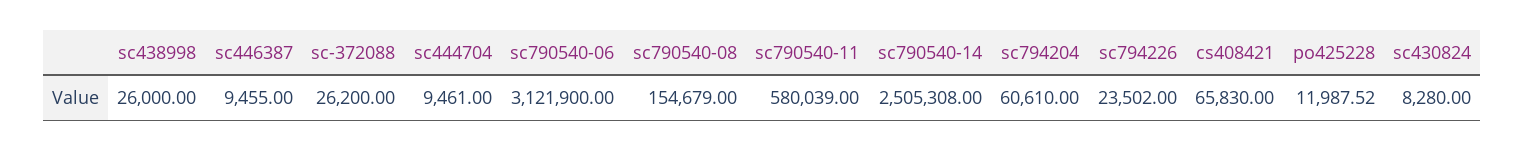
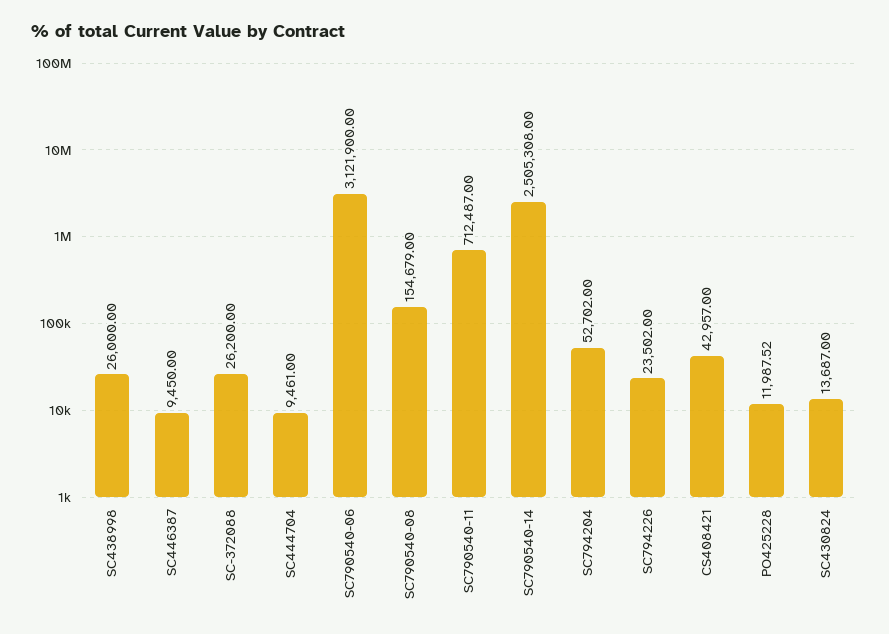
sc446387: 9455 -> 9450
sc790540-11: 580039 -> 712487
sc794204: 60610 -> 52702
cs408421: 65830 -> 42957
sc430824: 8280 -> 13687

